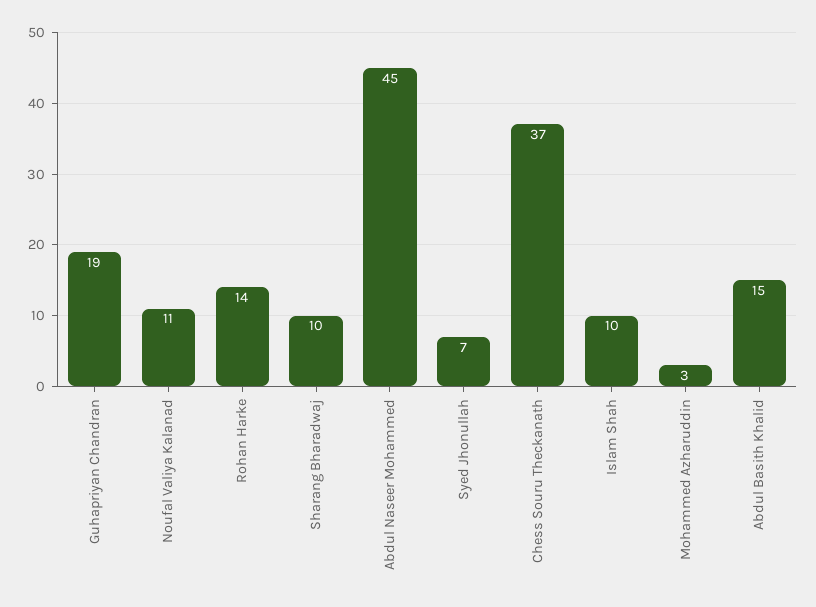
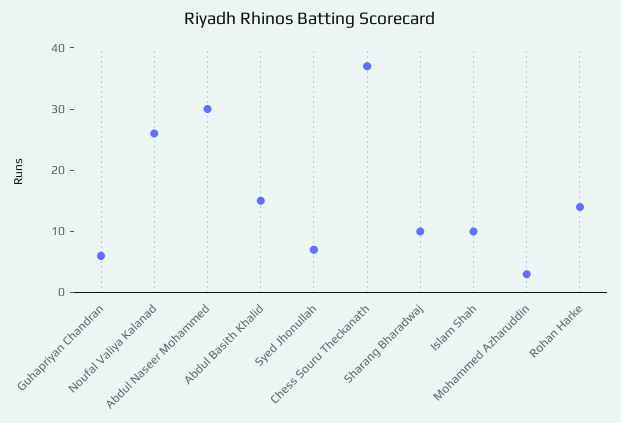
Guhapriyan Chandran: 19 -> 5
Noufal Valiya Kalanad: 11 -> 25
Abdul Naseer Mohammed: 45 -> 30

